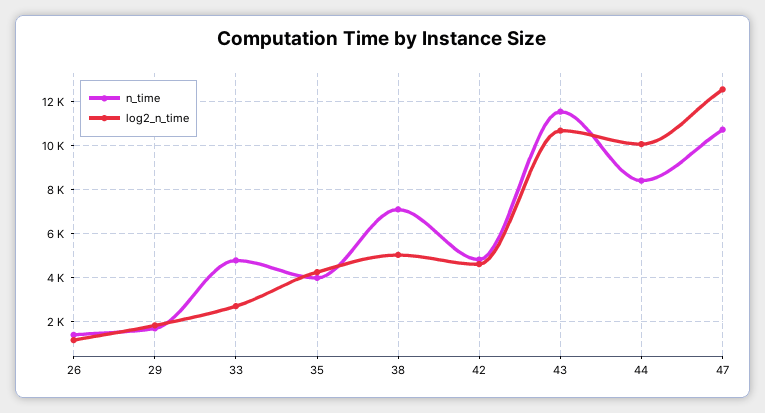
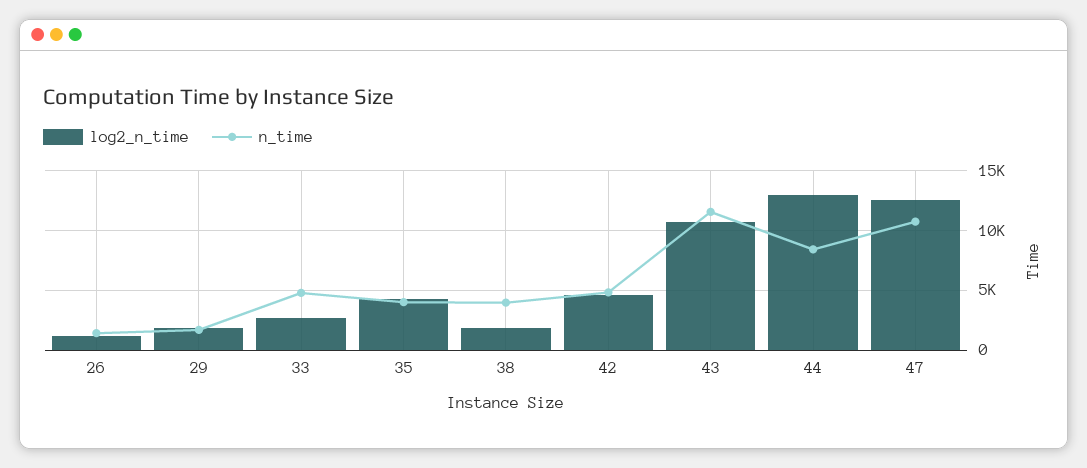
n_time, 38: 7000 -> 4000
log2_n_time, 38: 5000 -> 2000
log2_n_time, 44: 10000 -> 13000

